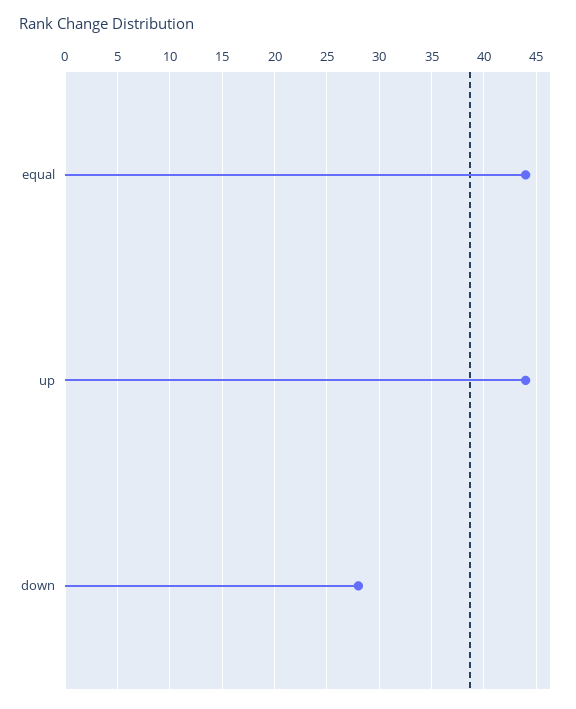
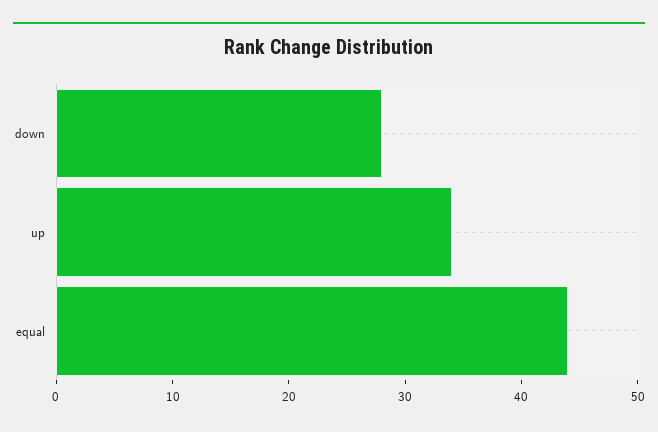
up: 44 -> 34

